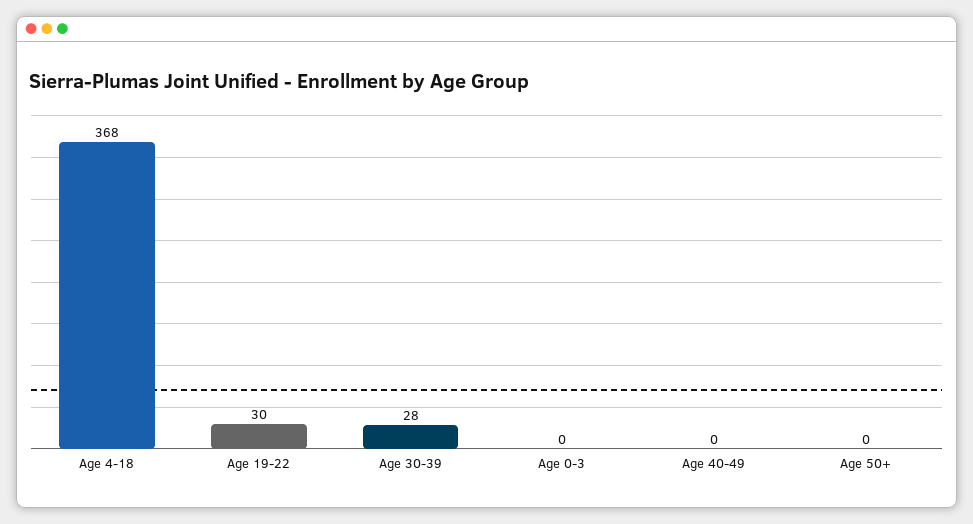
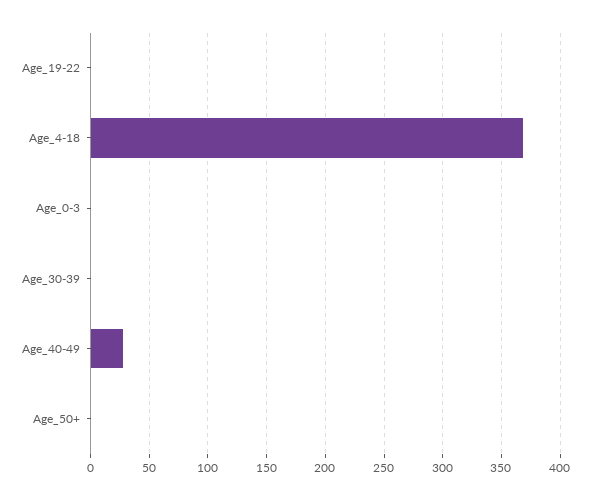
Age 19-22: 30 -> 0
Age 30-39: 28 -> 0
Age 40-49: 0 -> 30

